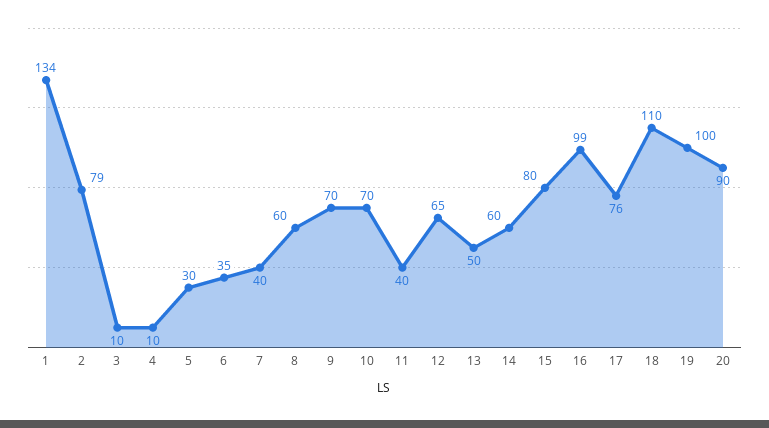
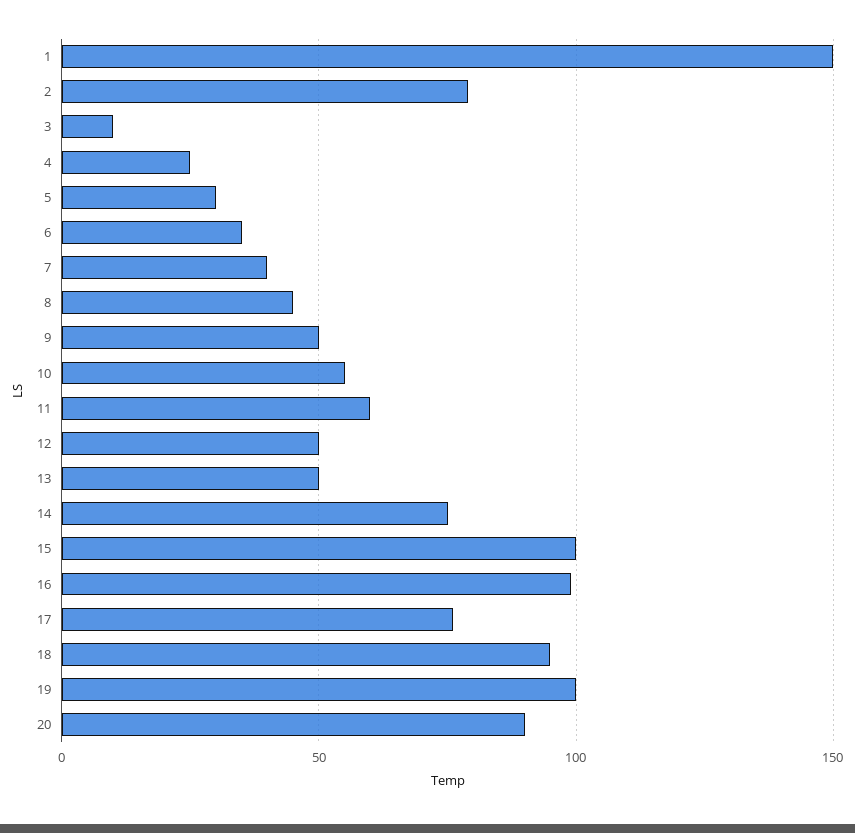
1: 134 -> 150
4: 10 -> 25
8: 60 -> 45
9: 70 -> 50
10: 70 -> 55
11: 40 -> 60
12: 65 -> 50
14: 60 -> 75
15: 80 -> 100
18: 110 -> 95

